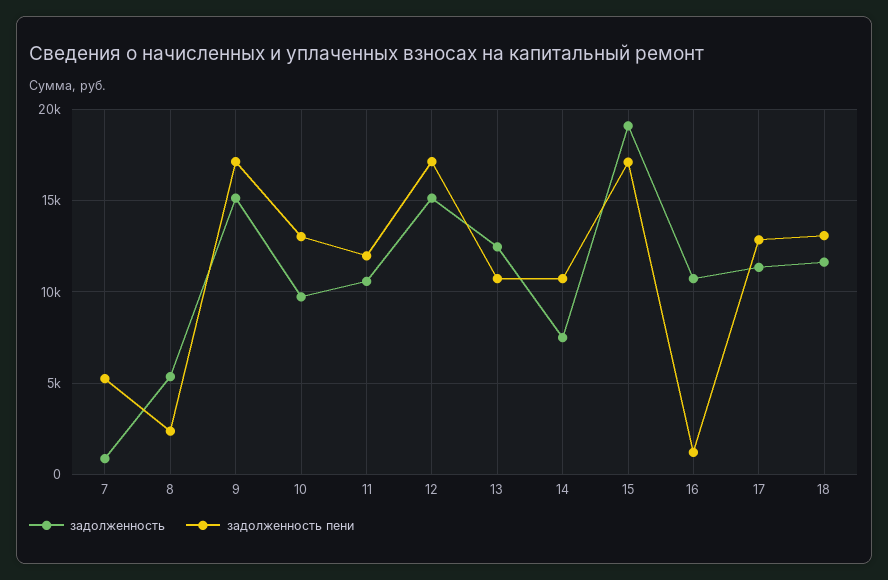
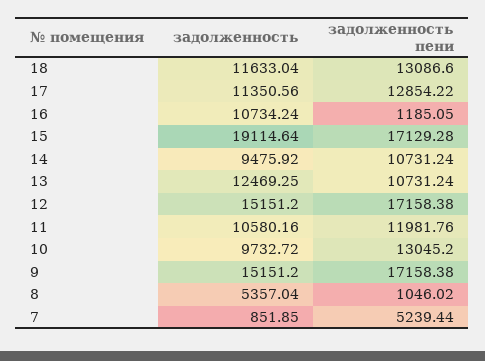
задолженность пени, 8: 2500 -> 1046.02
задолженность, 14: 7500 -> 9475.92

